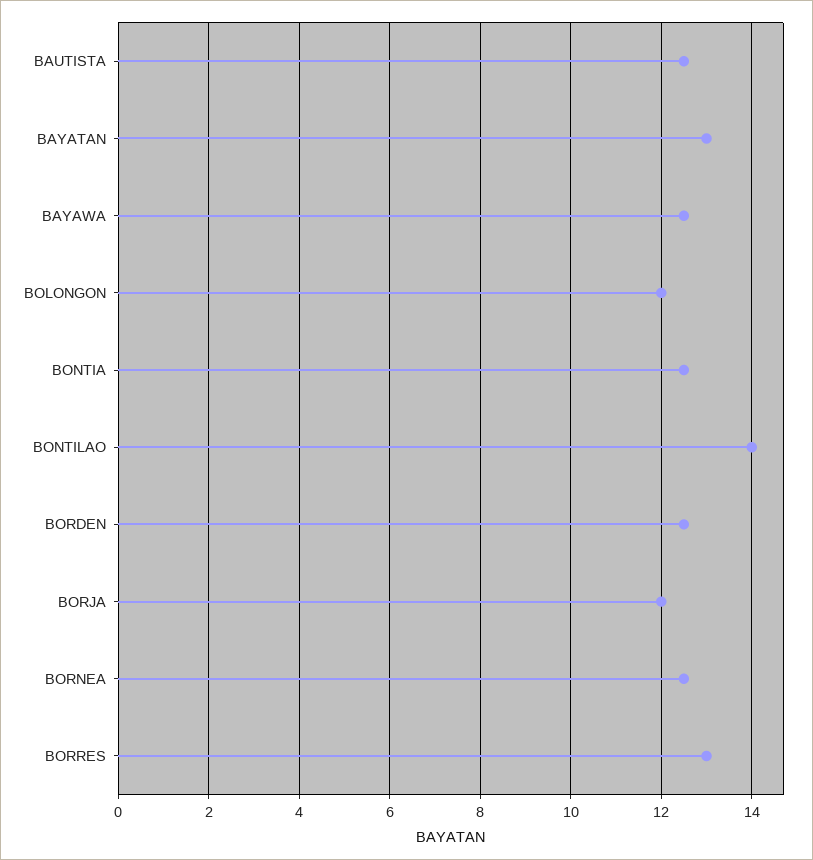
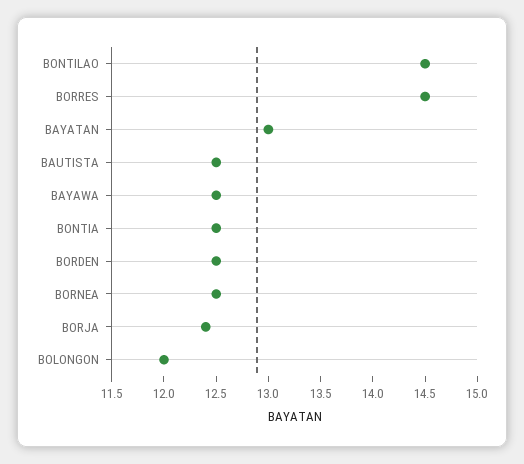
BONTILAO: 14 -> 14.5
BORJA: 12 -> 12.4
BORRES: 13 -> 14.5

